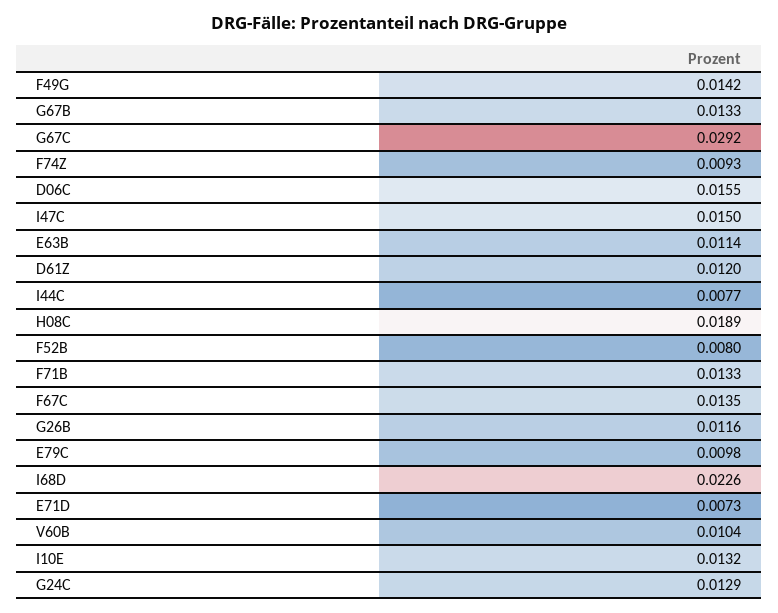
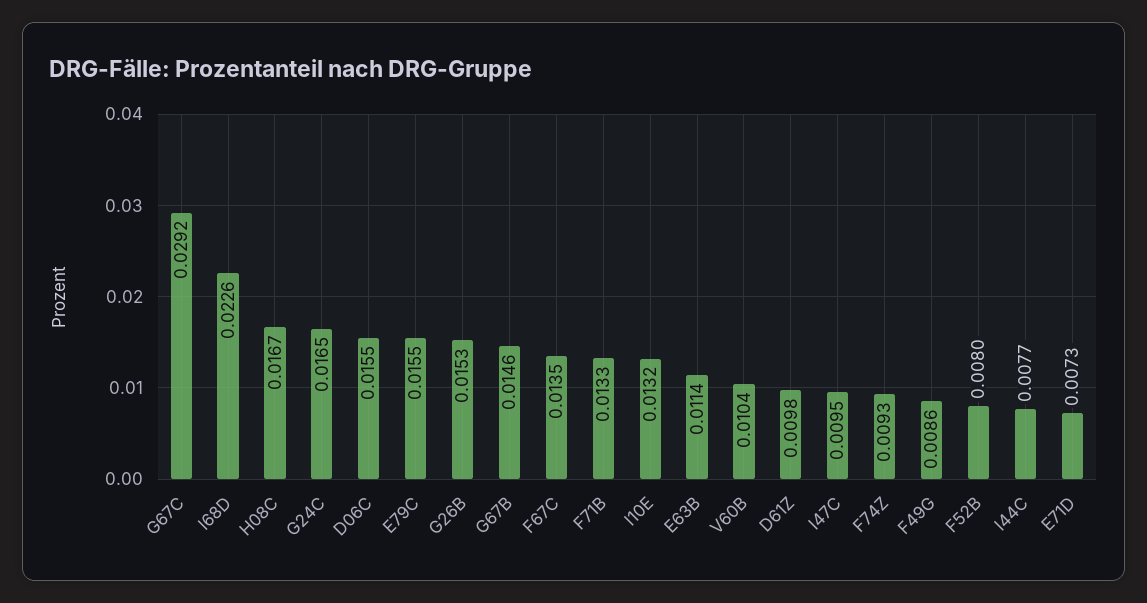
F49G: 0.0142 -> 0.0086
G67B: 0.0133 -> 0.0146
I47C: 0.015 -> 0.0095
D61Z: 0.012 -> 0.0098
H08C: 0.0189 -> 0.0167
G26B: 0.0116 -> 0.0153
E79C: 0.0098 -> 0.0155
G24C: 0.0129 -> 0.0165

